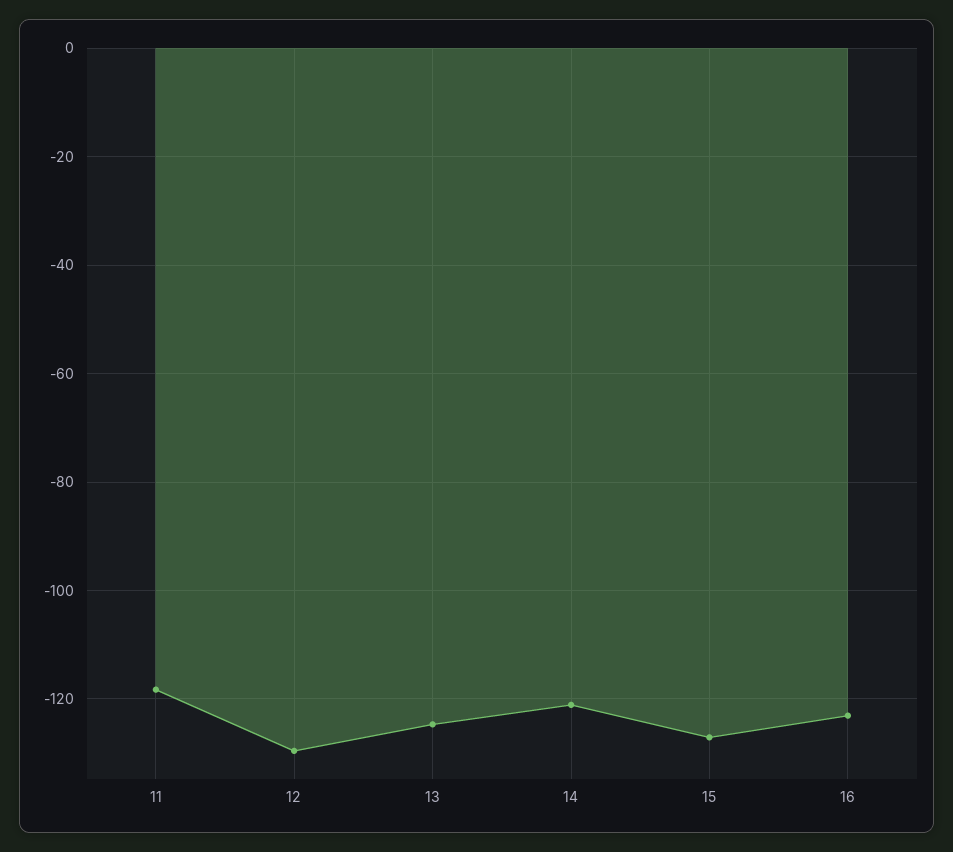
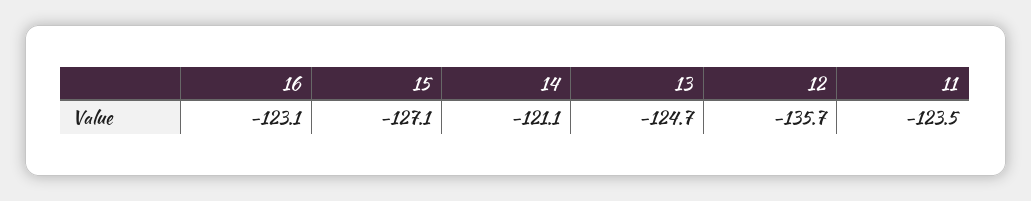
11: -118 -> -123.5
12: -130 -> -135.7

